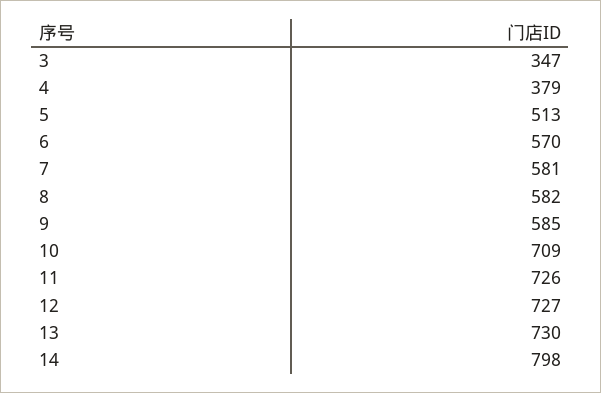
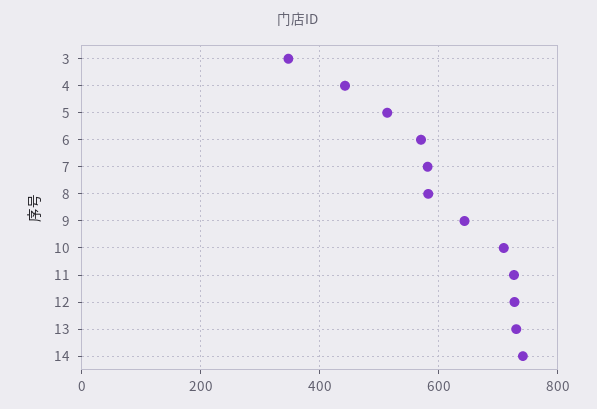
4: 379 -> 440
9: 585 -> 640
14: 798 -> 740

